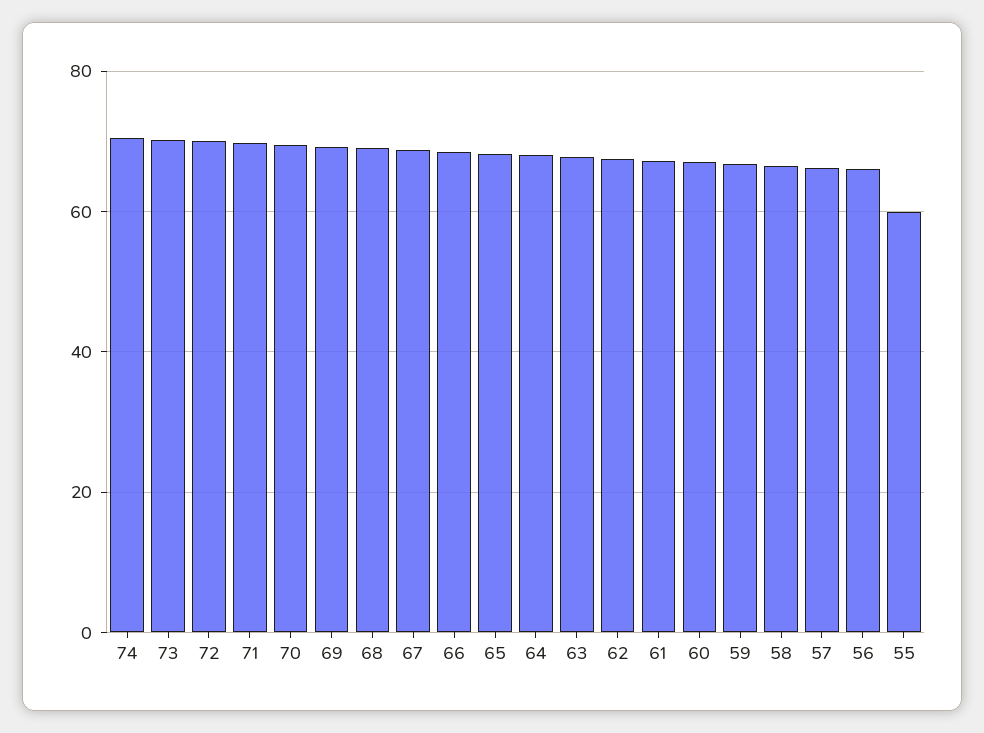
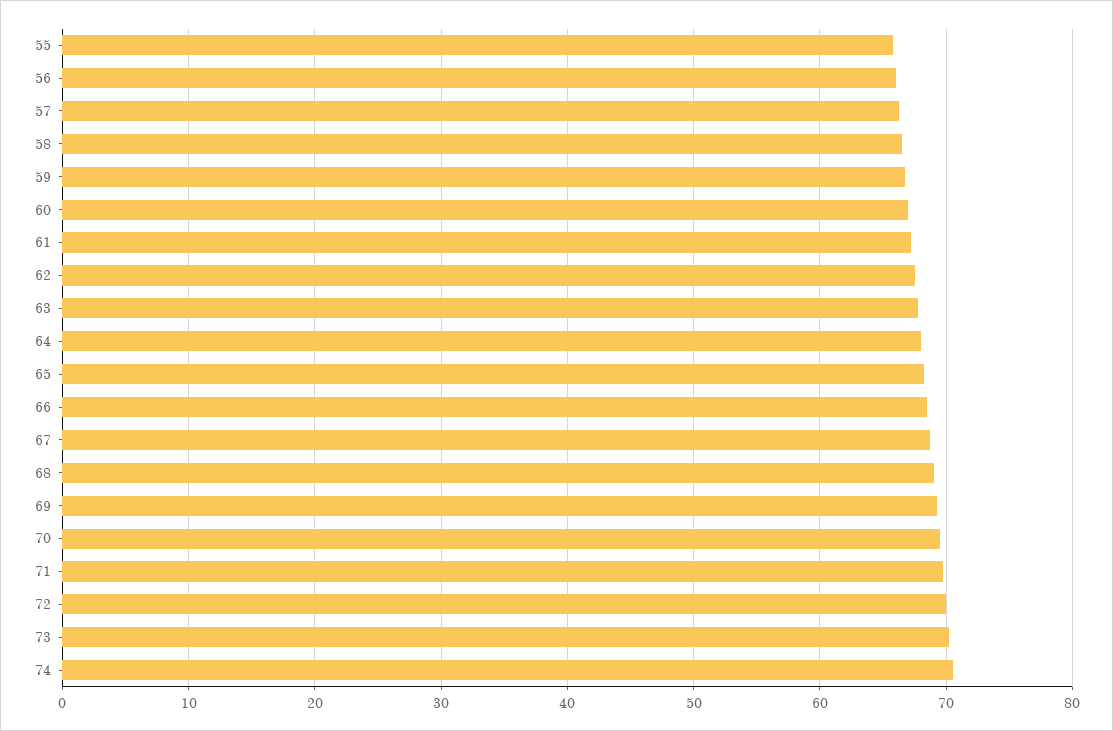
55: 60 -> 66

